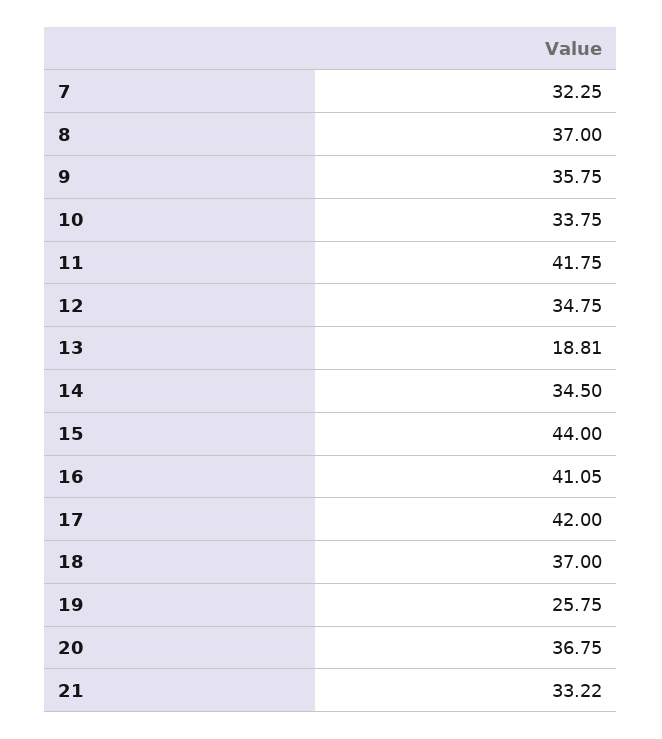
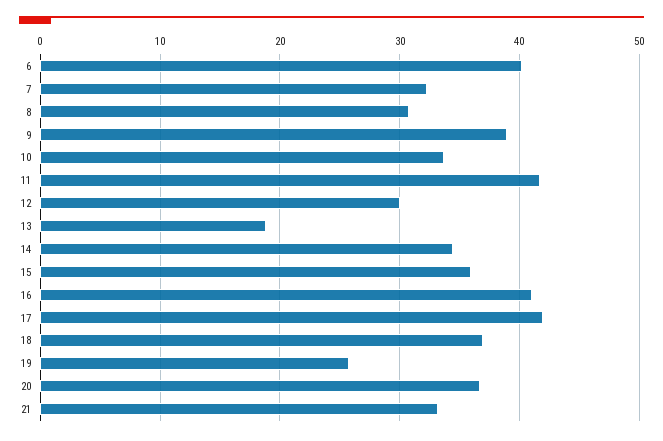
8: 37 -> 31
9: 35.75 -> 39
12: 34.75 -> 30
15: 44 -> 36
6: none -> 40

